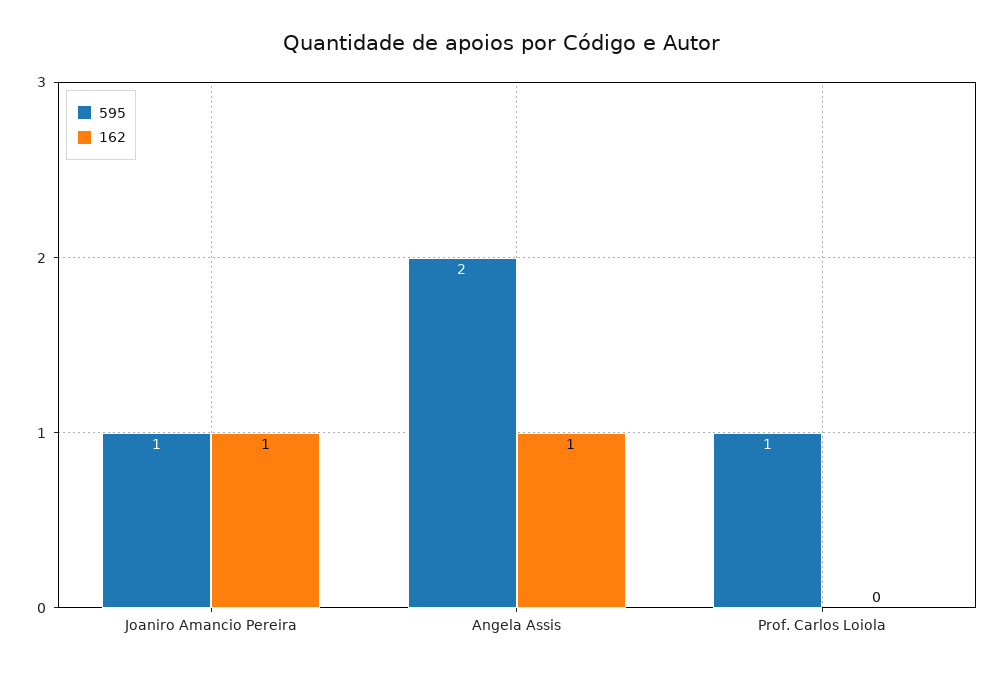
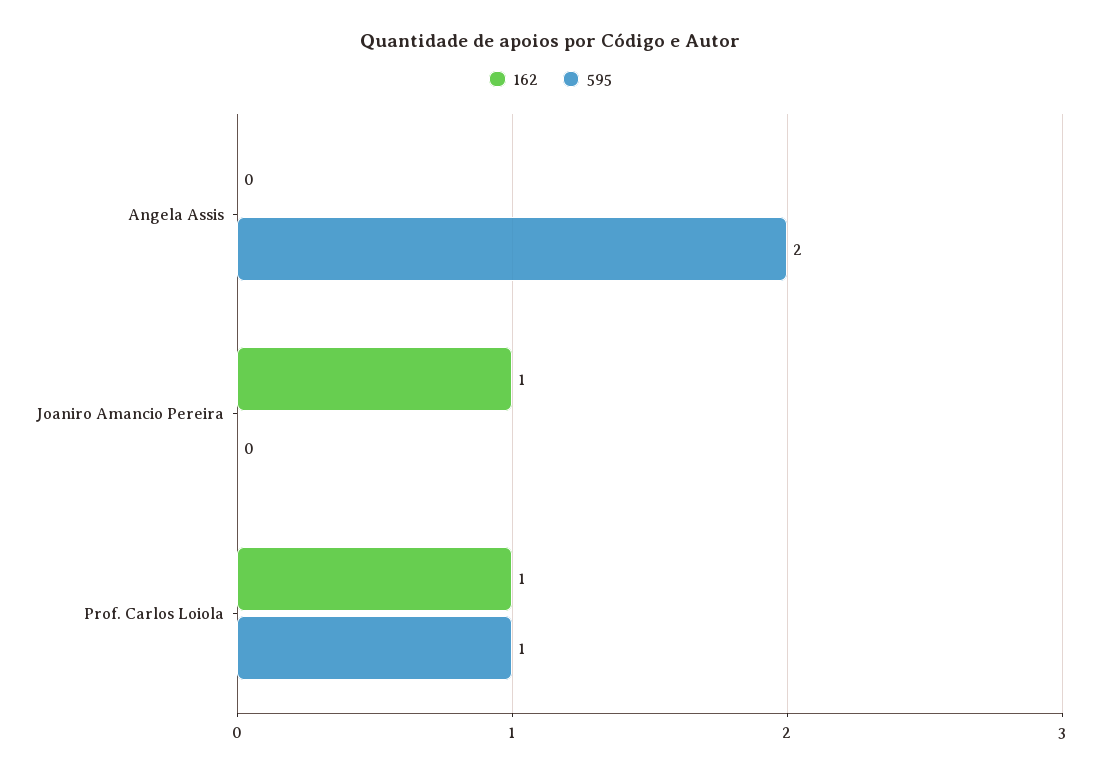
595, Joaniro Amancio Pereira: 1 -> 0
162, Angela Assis: 1 -> 0
162, Prof. Carlos Loiola: 0 -> 1

